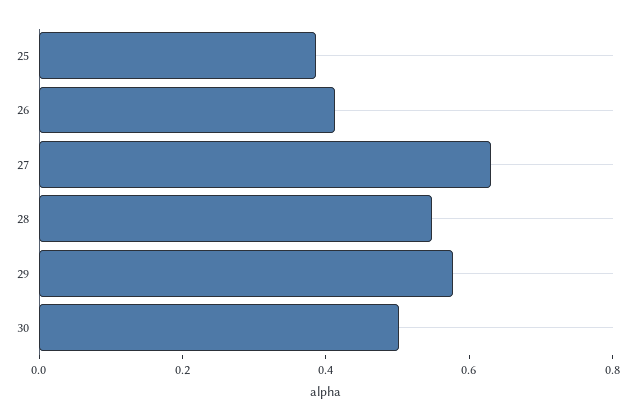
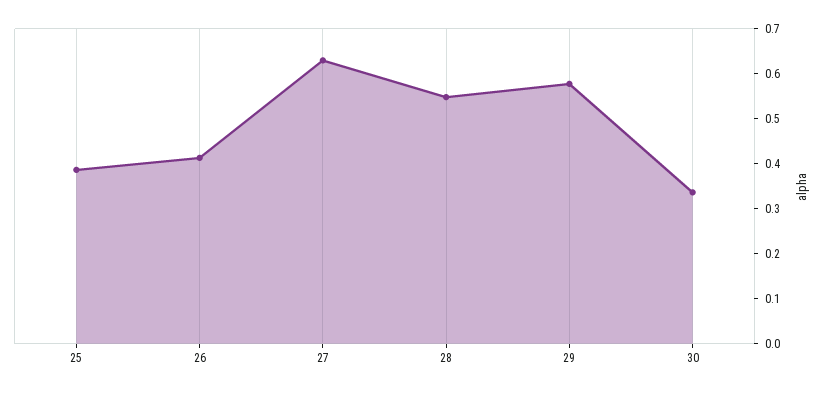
30: 0.5 -> 0.34

